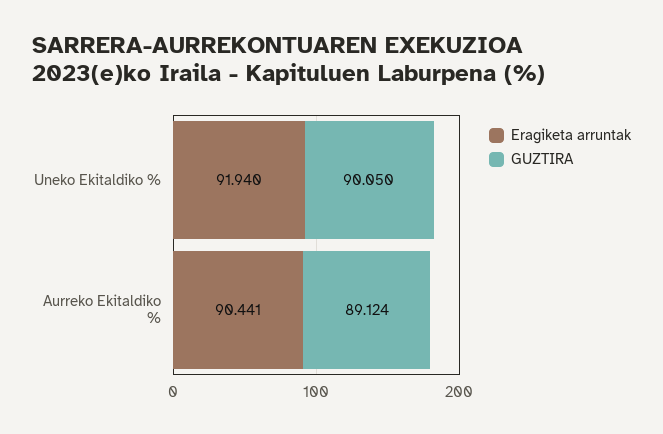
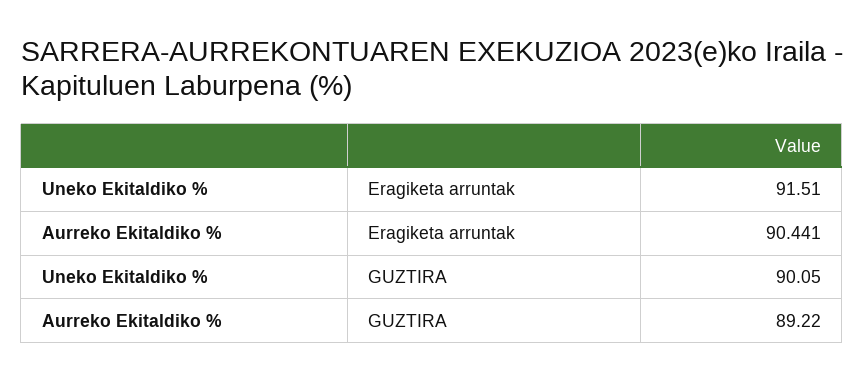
Eragiketa arruntak, Uneko Ekitaldiko %: 91.94 -> 91.51
GUZTIRA, Aurreko Ekitaldiko %: 89.124 -> 89.22

